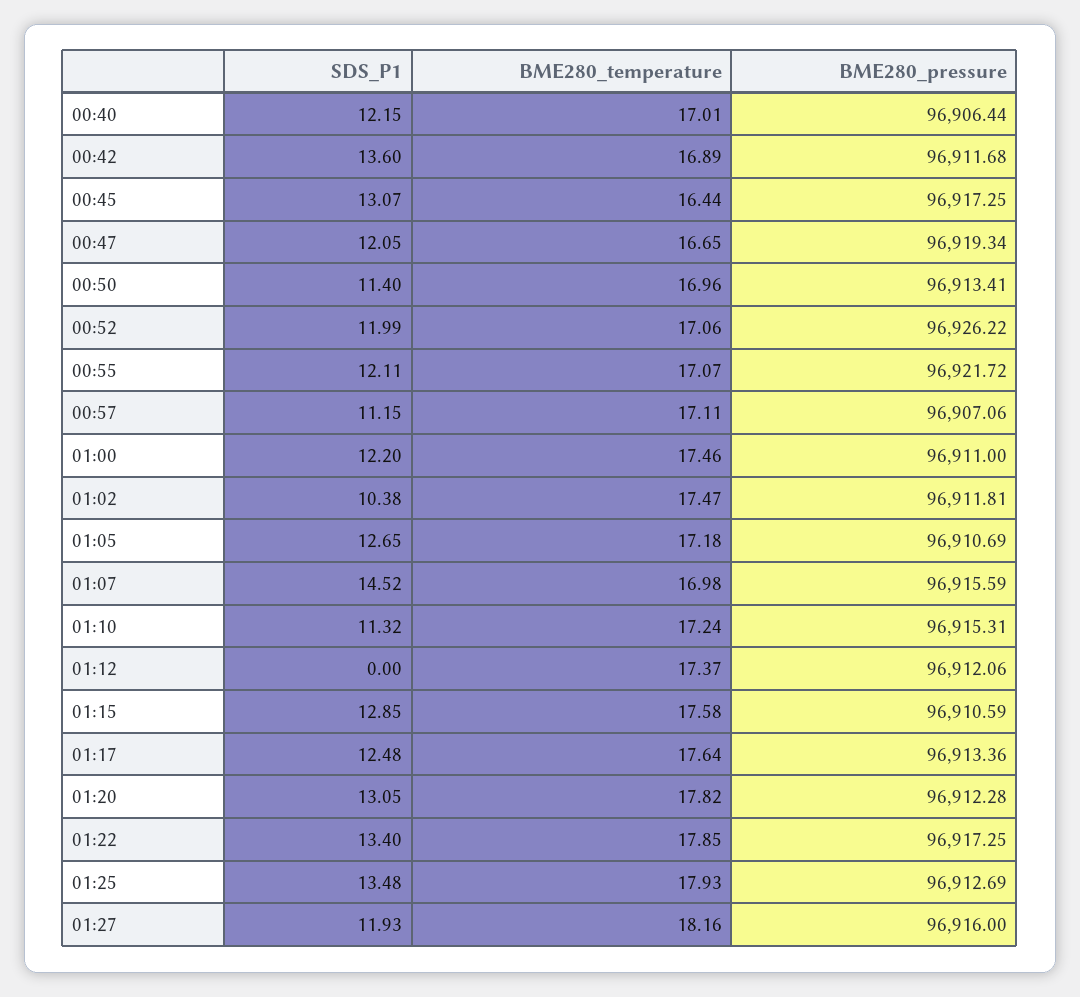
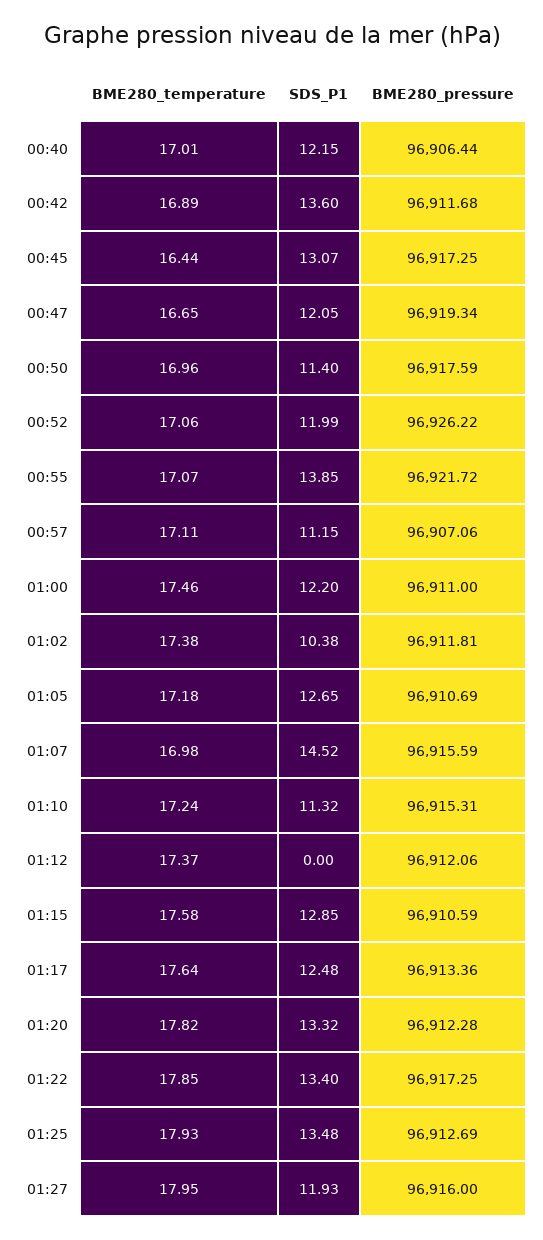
BME280_pressure, 00:50: 96913.41 -> 96917.59
SDS_P1, 00:55: 12.11 -> 13.85
BME280_temperature, 01:02: 17.47 -> 17.38
SDS_P1, 01:20: 13.05 -> 13.32
BME280_temperature, 01:27: 18.16 -> 17.95

